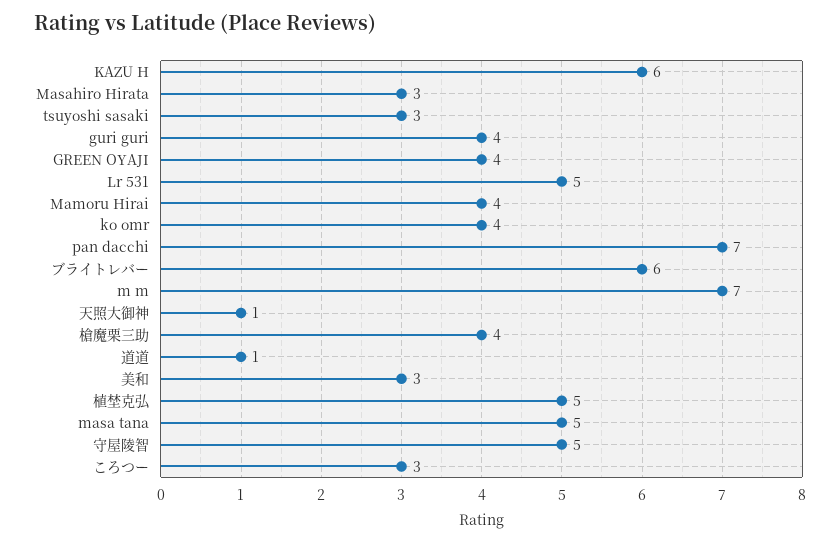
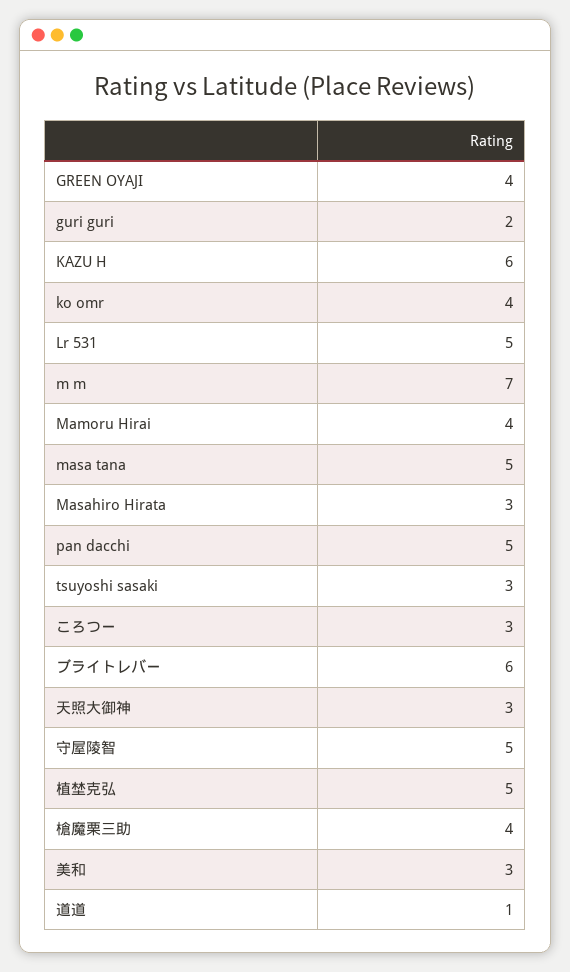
guri guri: 4 -> 2
pan dacchi: 7 -> 5
天照大御神: 1 -> 3

